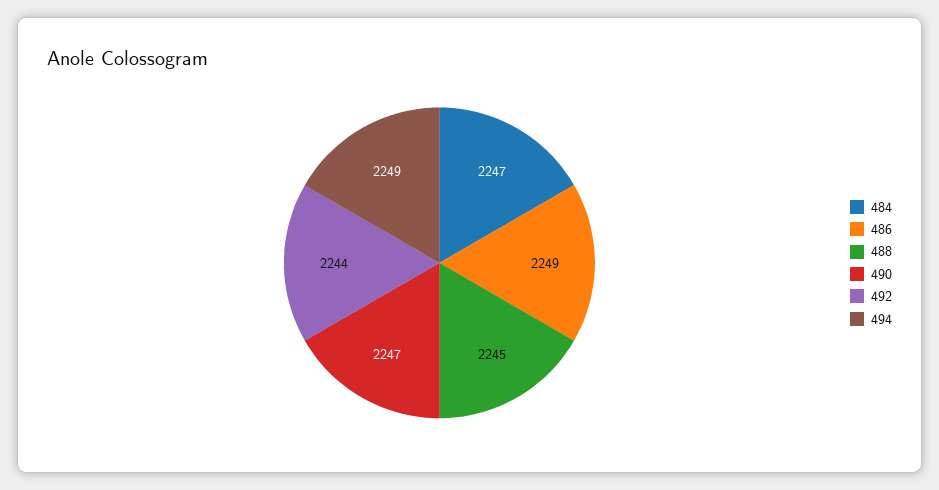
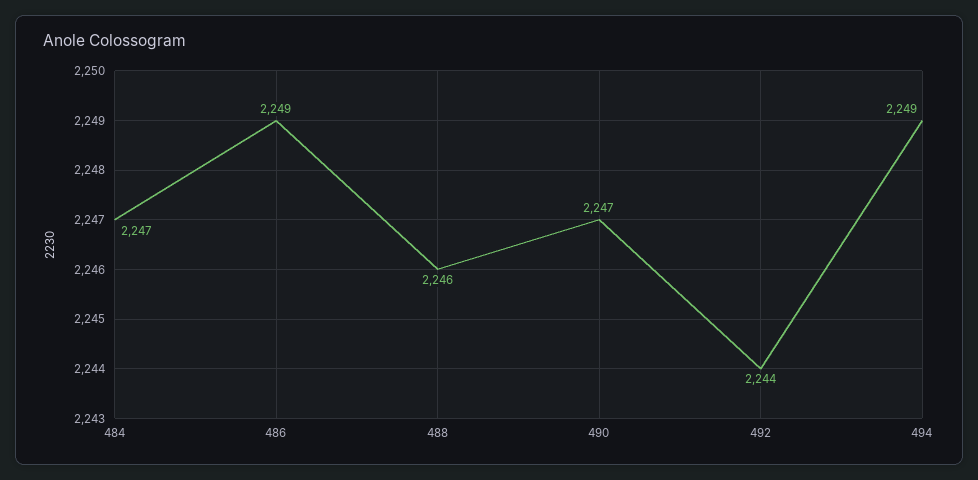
488: 2245 -> 2246

